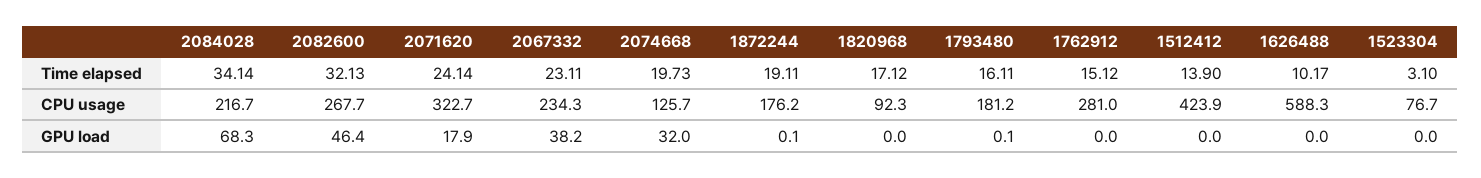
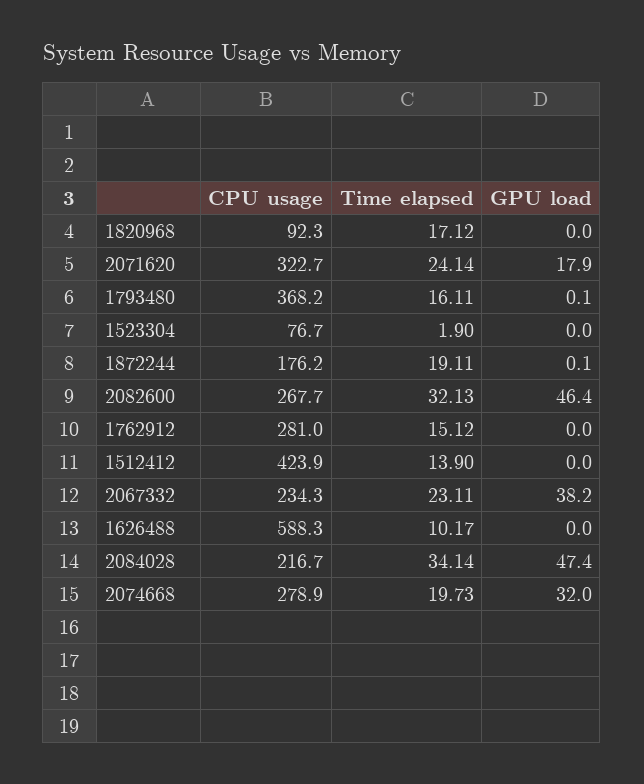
1523304, Time elapsed: 3.1 -> 1.9
2074668, CPU usage: 125.7 -> 278.9
1793480, CPU usage: 181.2 -> 368.2
2084028, GPU load: 68.3 -> 47.4

